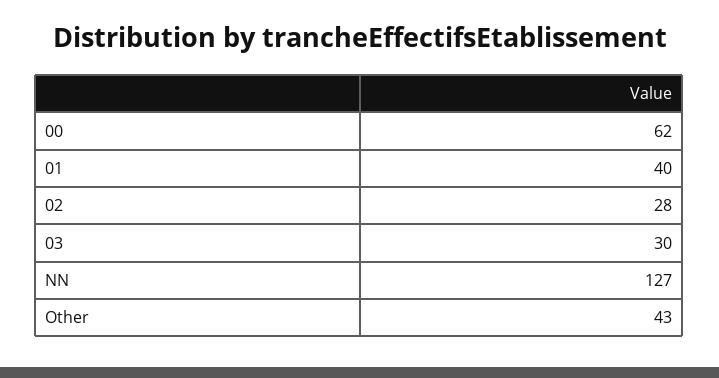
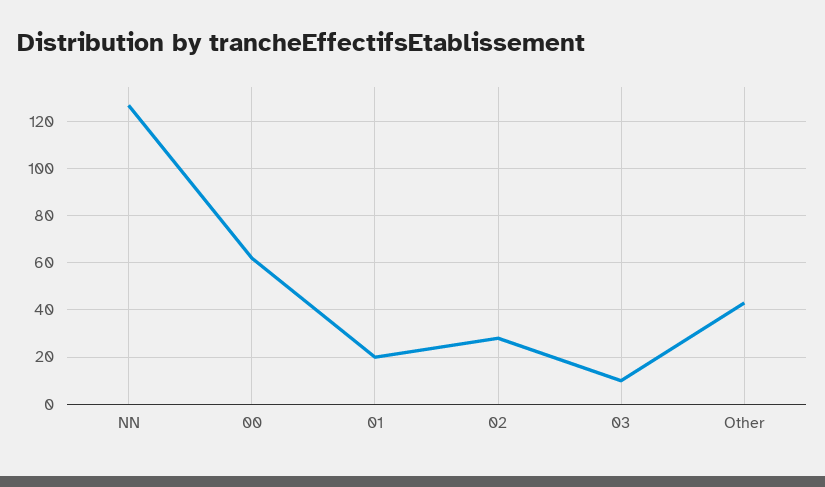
01: 40 -> 20
03: 30 -> 10

